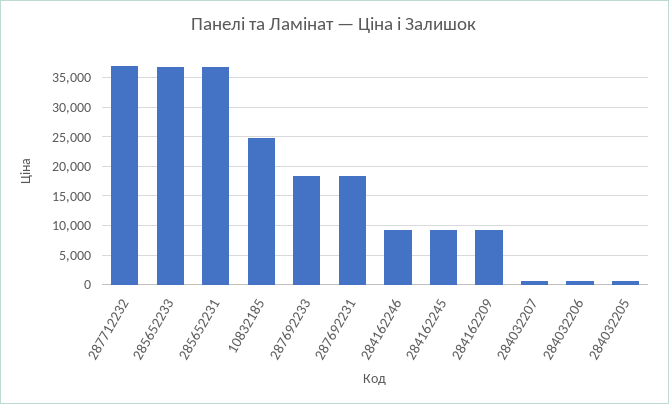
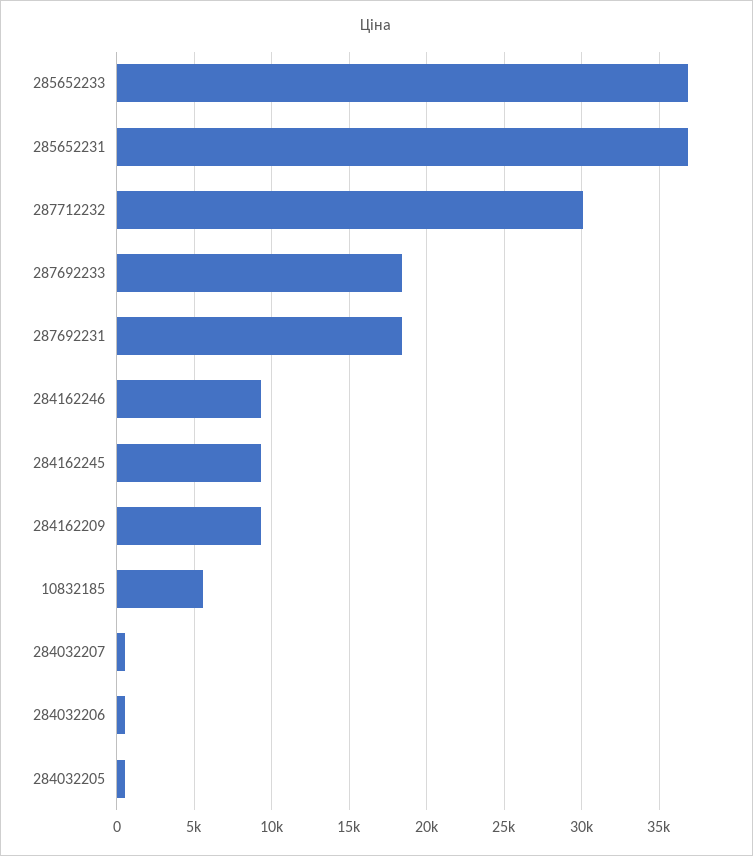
287712232: 37500 -> 30000
10832185: 25000 -> 5500

